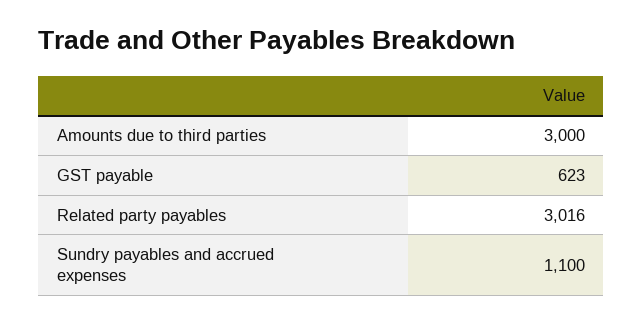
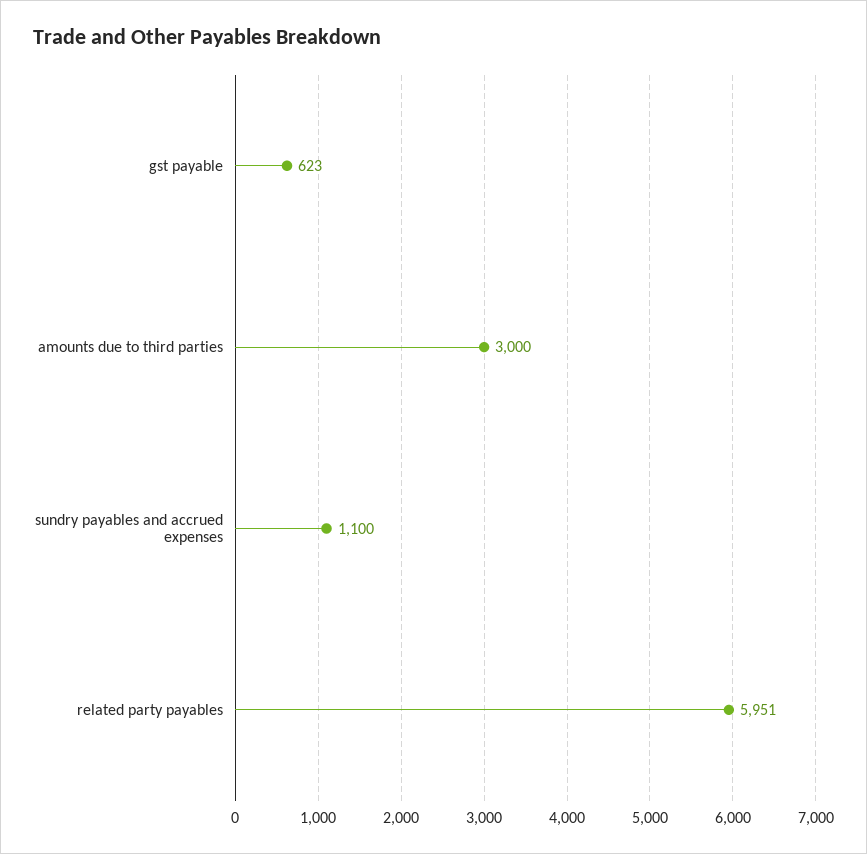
Related party payables: 3016 -> 5951

